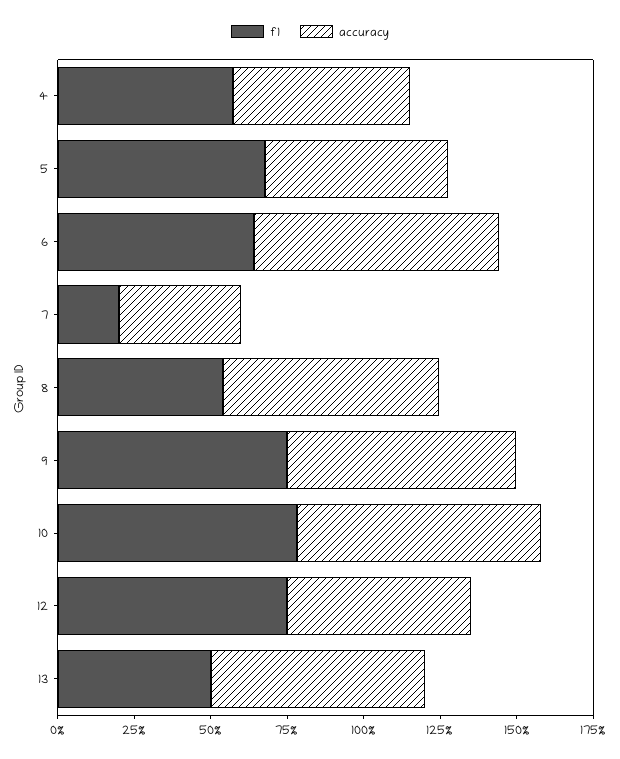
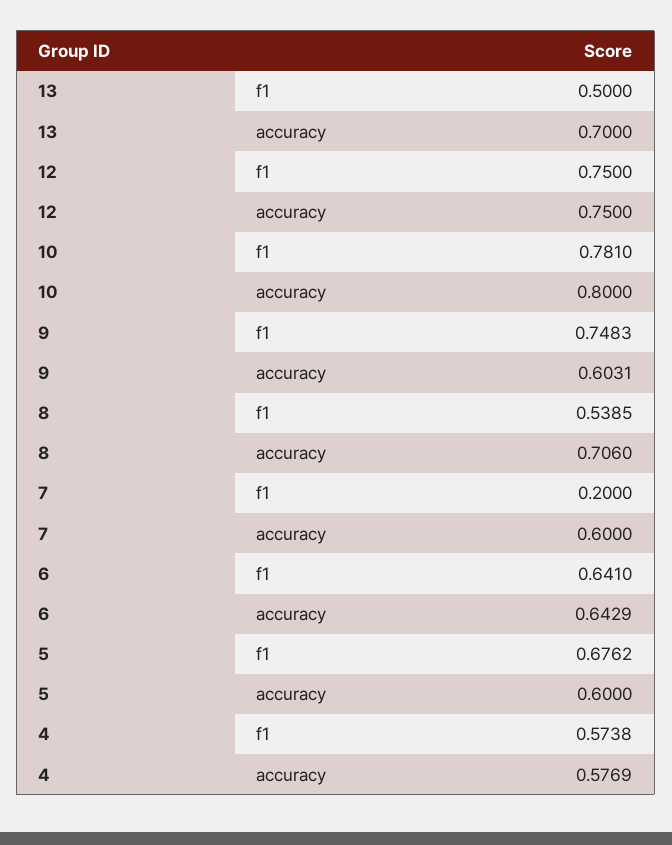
accuracy, 6: 0.8 -> 0.6429
accuracy, 7: 0.4 -> 0.6
accuracy, 9: 0.75 -> 0.6031
accuracy, 12: 0.6 -> 0.75

